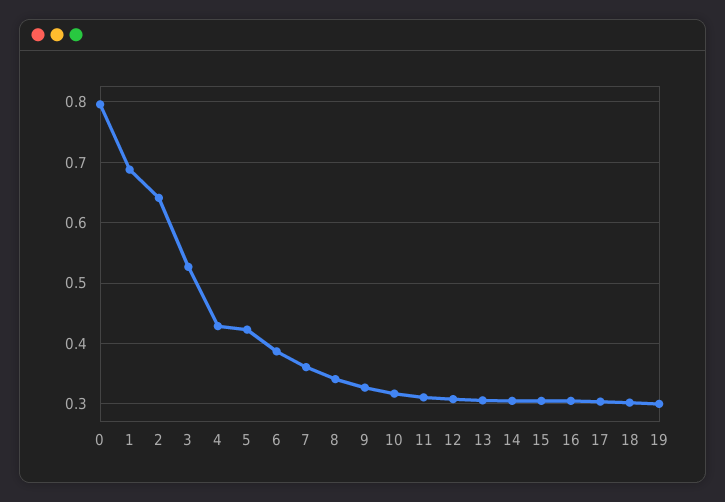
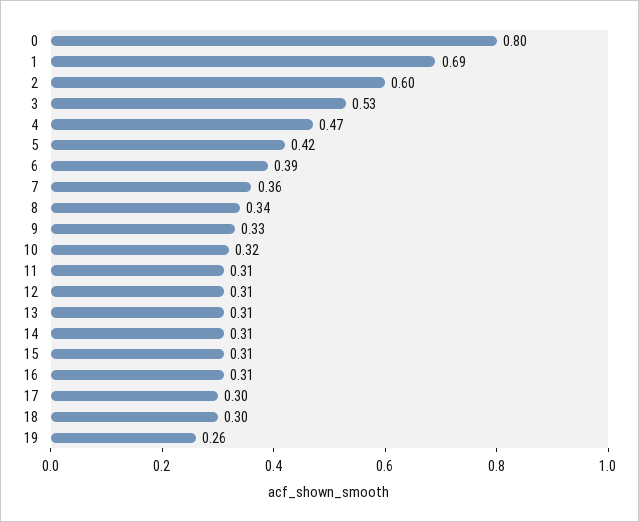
2: 0.64 -> 0.6
4: 0.43 -> 0.47
19: 0.3 -> 0.26

